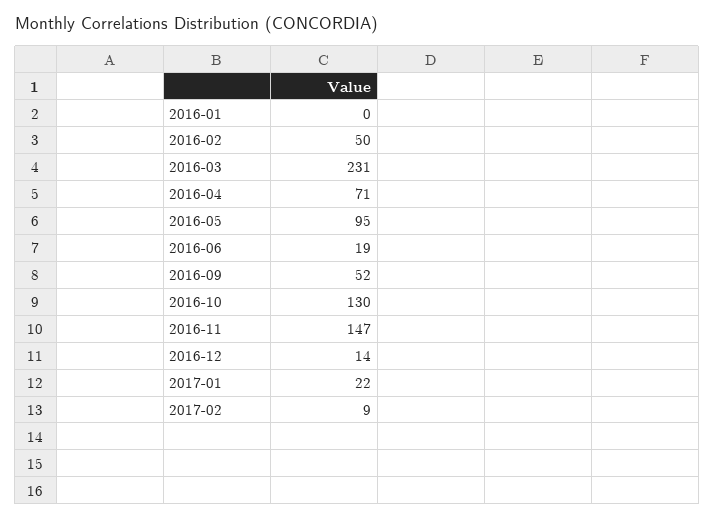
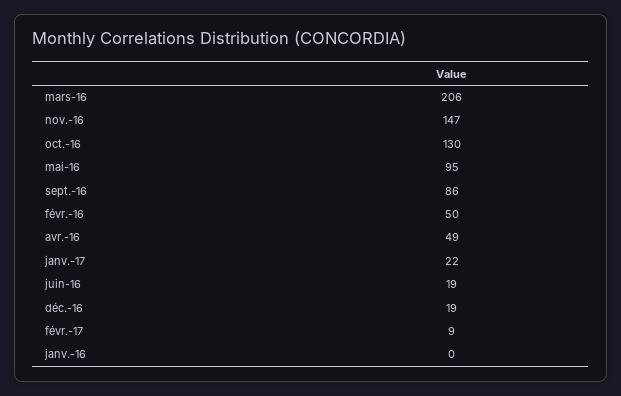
2016-03: 231 -> 206
2016-04: 71 -> 49
2016-09: 52 -> 86
2016-12: 14 -> 19

